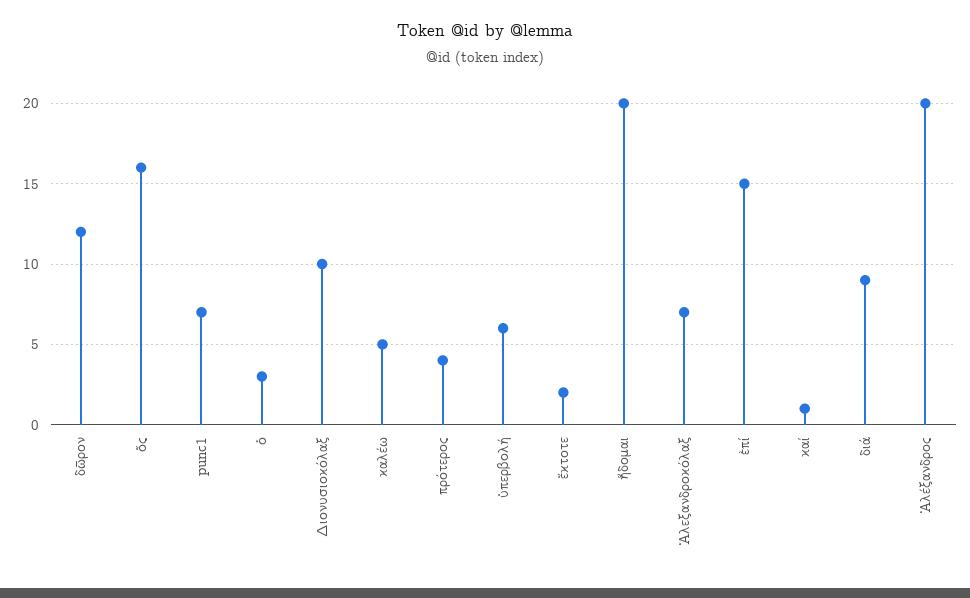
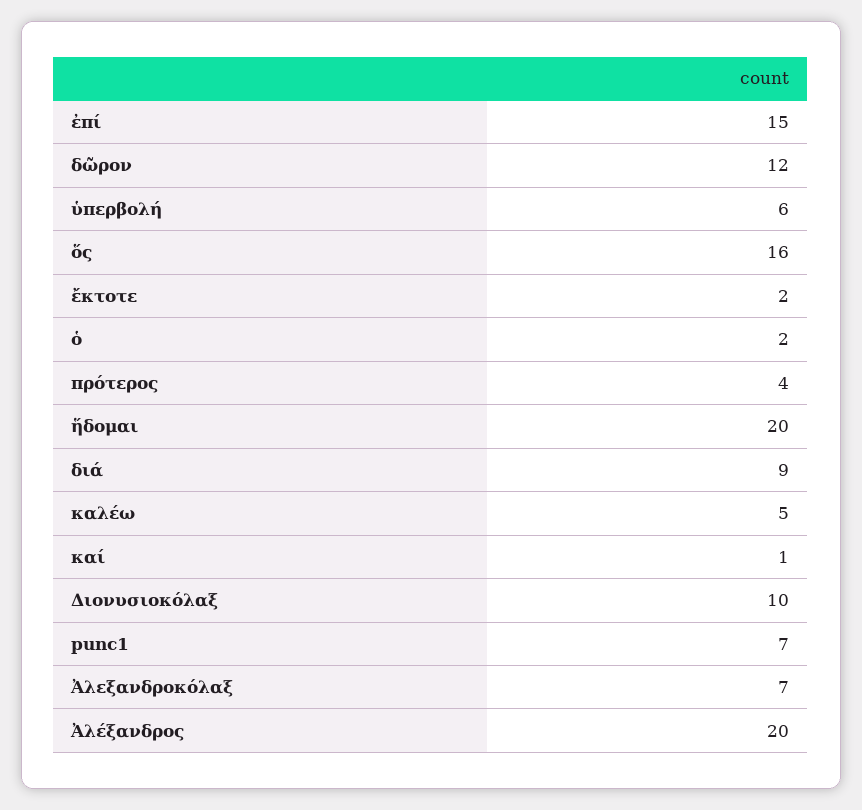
ὁ: 3 -> 2

